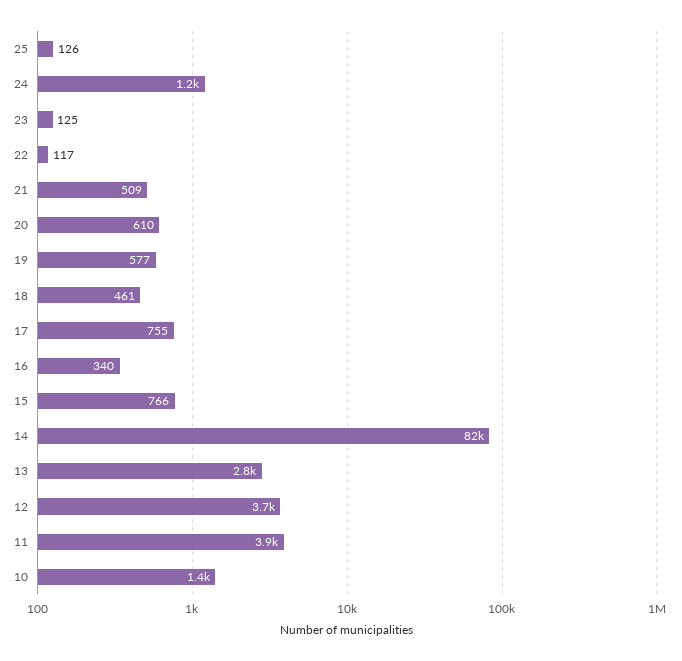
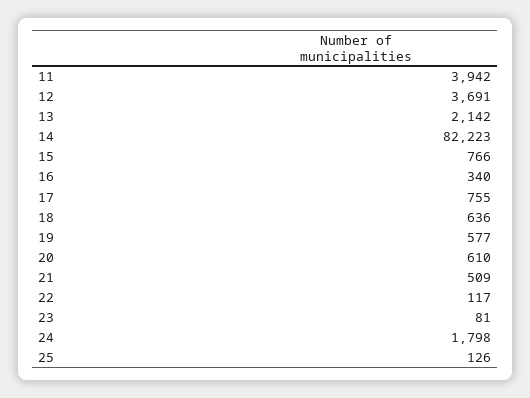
24: 1200 -> 1798
23: 125 -> 81
18: 461 -> 636
13: 2800 -> 2142
10: 1400 -> none

